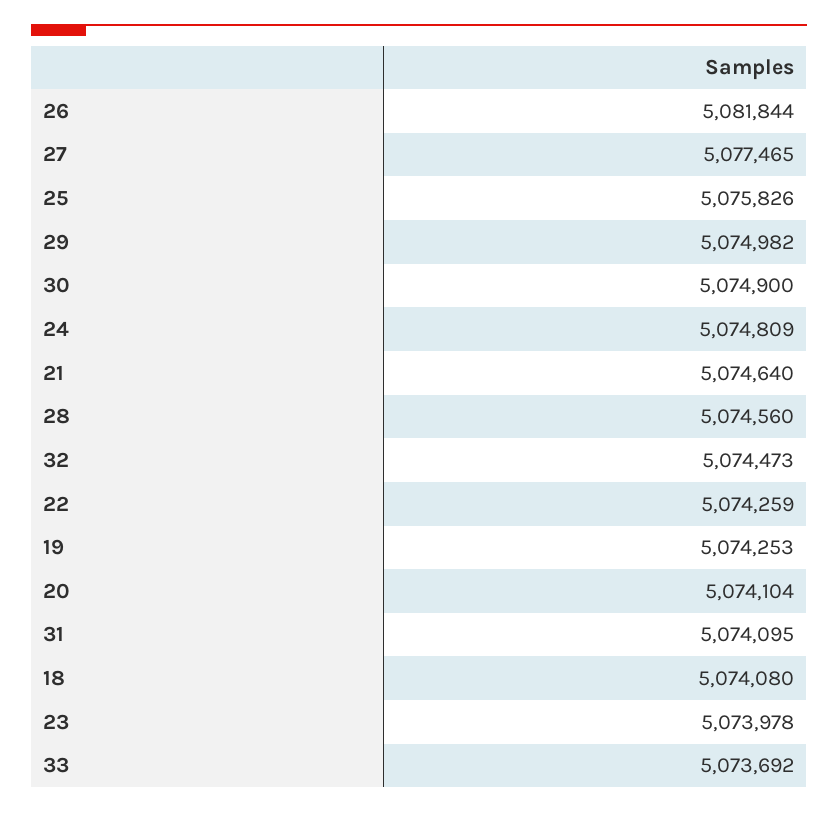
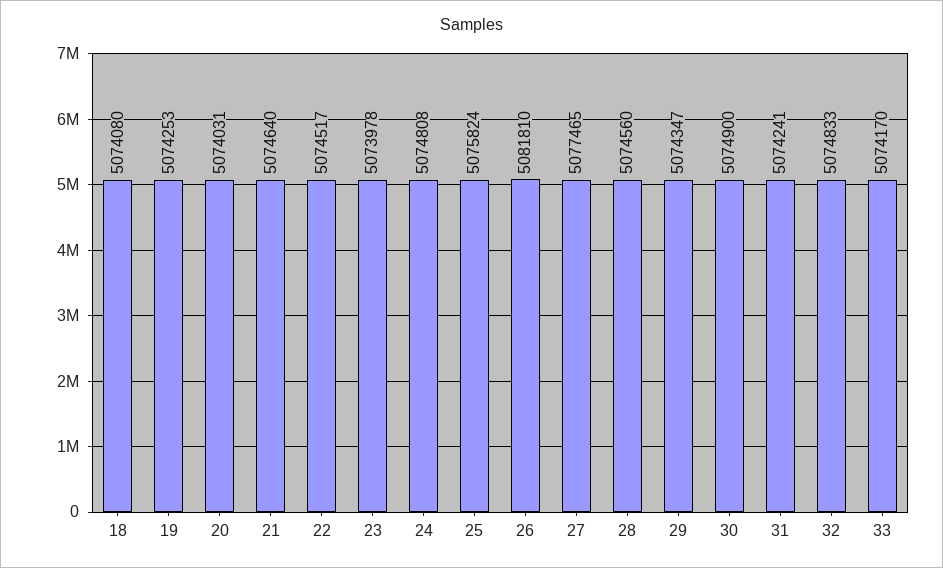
26: 5081844 -> 5081810
25: 5075826 -> 5075824
29: 5074982 -> 5074347
24: 5074809 -> 5074808
32: 5074473 -> 5074833
22: 5074259 -> 5074517
20: 5074104 -> 5074031
31: 5074095 -> 5074241
33: 5073692 -> 5074170

